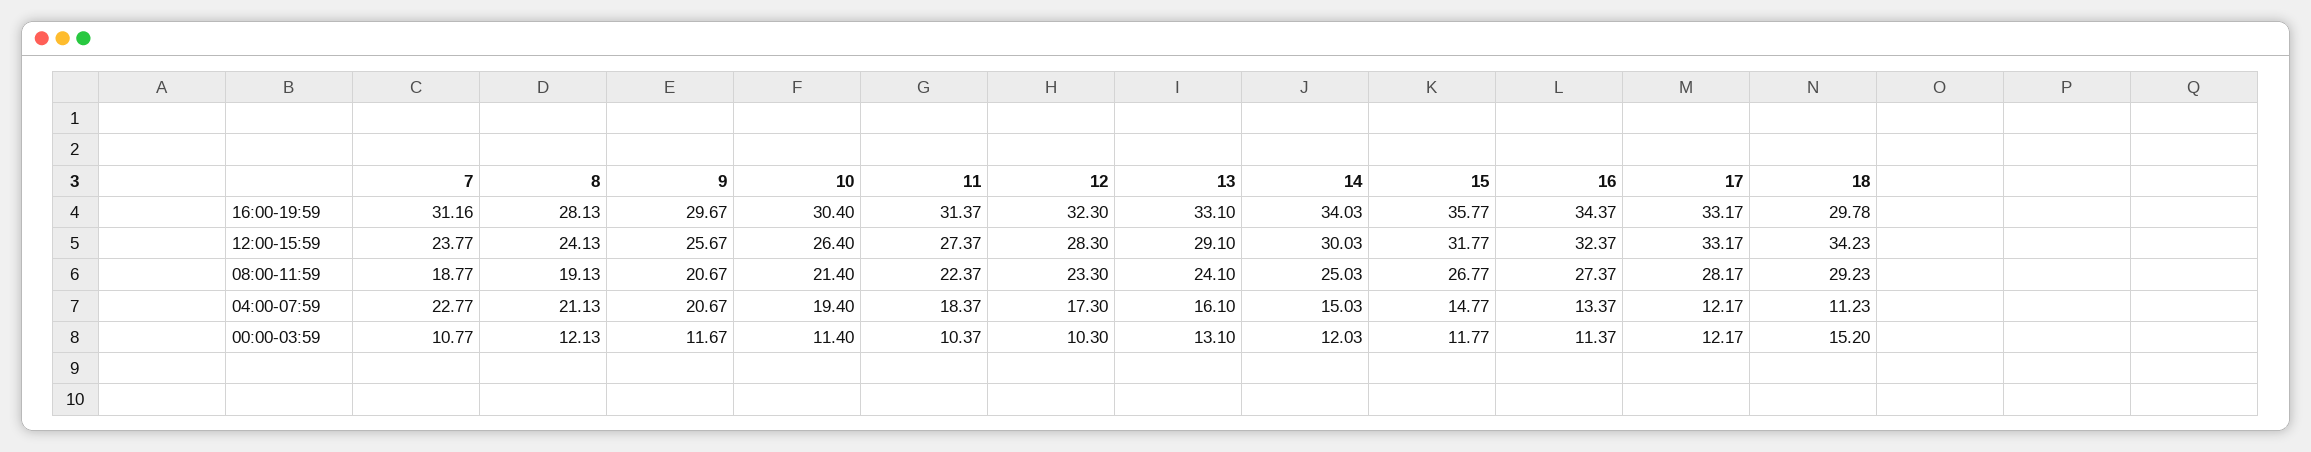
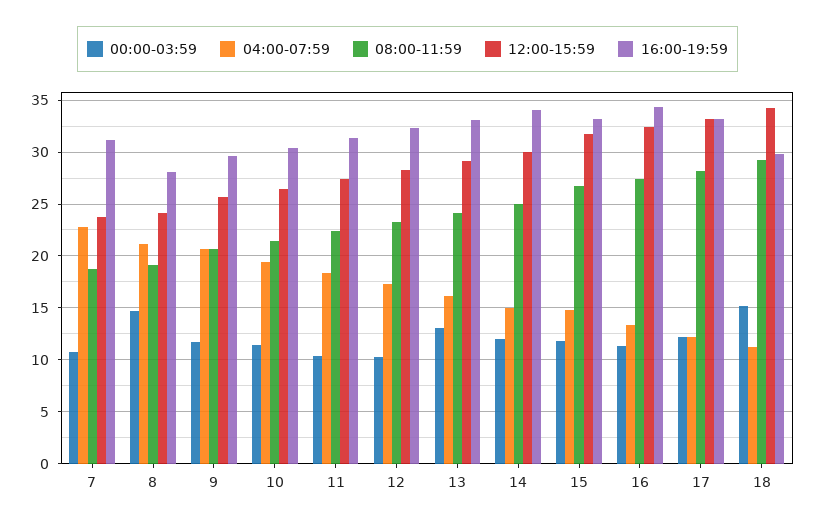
16:00-19:59, 15: 35.77 -> 33
00:00-03:59, 8: 12.13 -> 15

